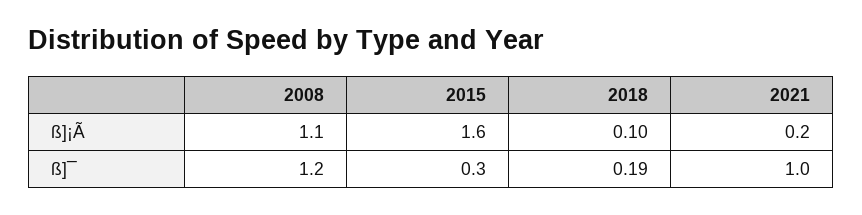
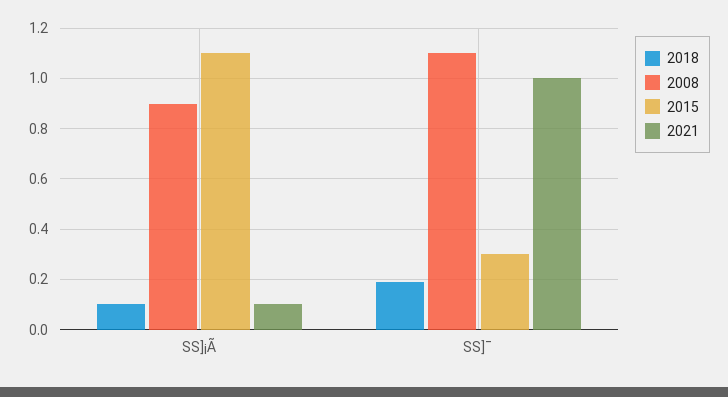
2008, ß]¡Ã: 1.1 -> 0.9
2015, ß]¡Ã: 1.6 -> 1.1
2021, ß]¡Ã: 0.2 -> 0.1
2008, ß]¯: 1.2 -> 1.1

